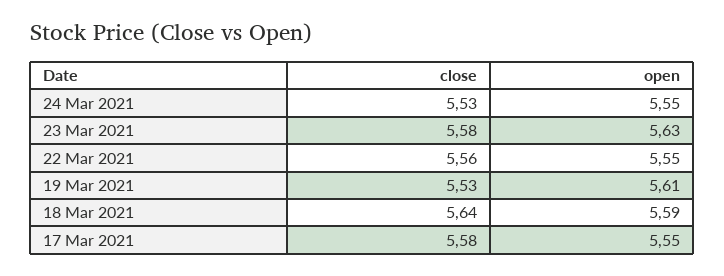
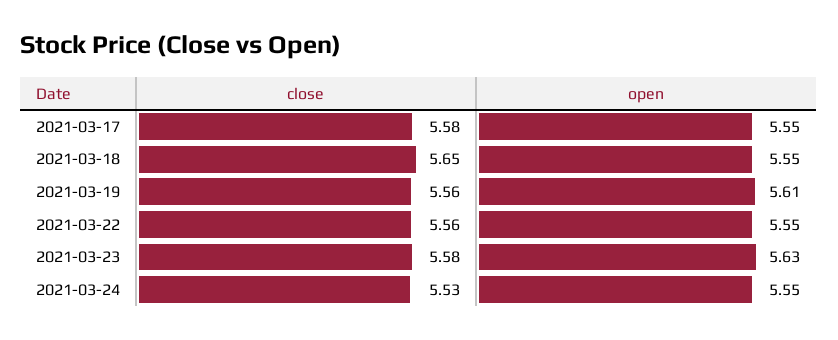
close, 19 Mar 2021: 5.53 -> 5.56
close, 18 Mar 2021: 5.64 -> 5.65
open, 18 Mar 2021: 5.59 -> 5.55

